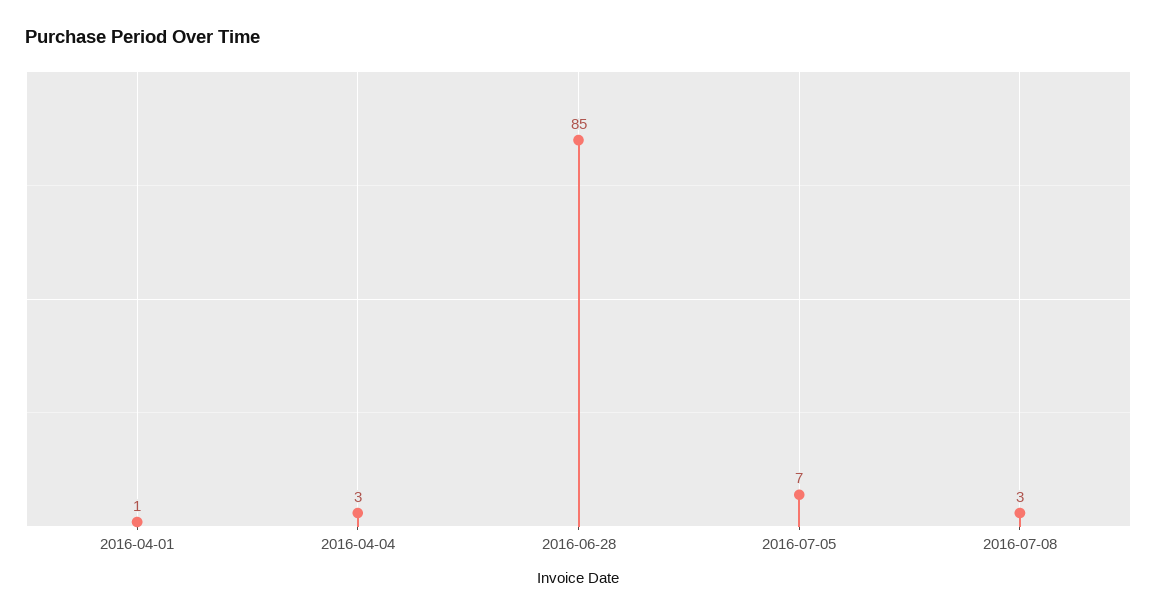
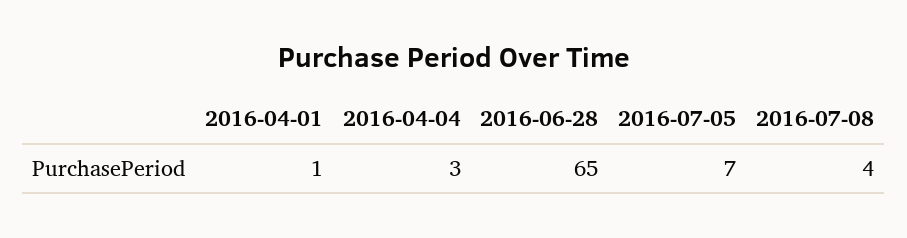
2016-06-28: 85 -> 65
2016-07-08: 3 -> 4

